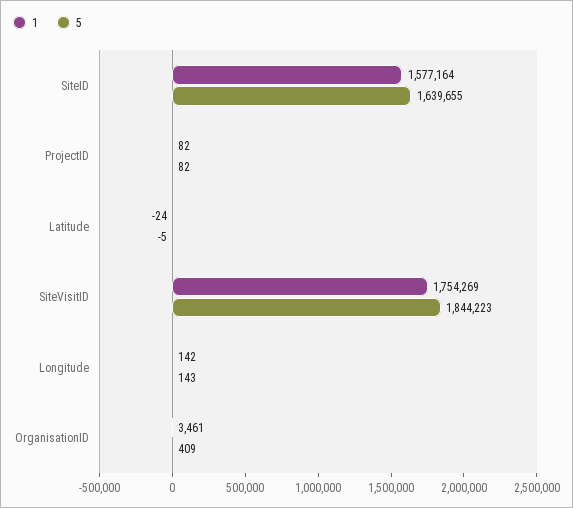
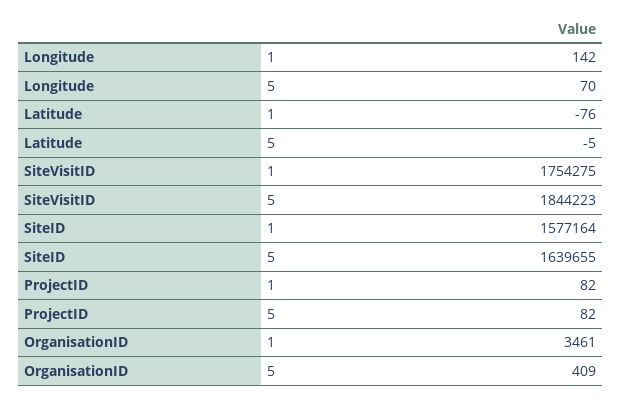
1, Latitude: -24 -> -76
1, SiteVisitID: 1754269 -> 1754275
5, Longitude: 143 -> 70

